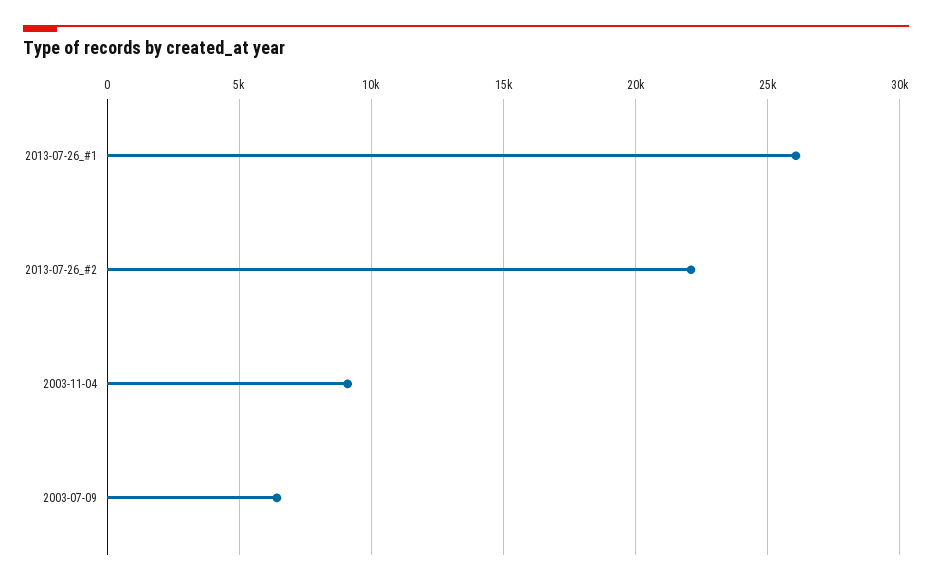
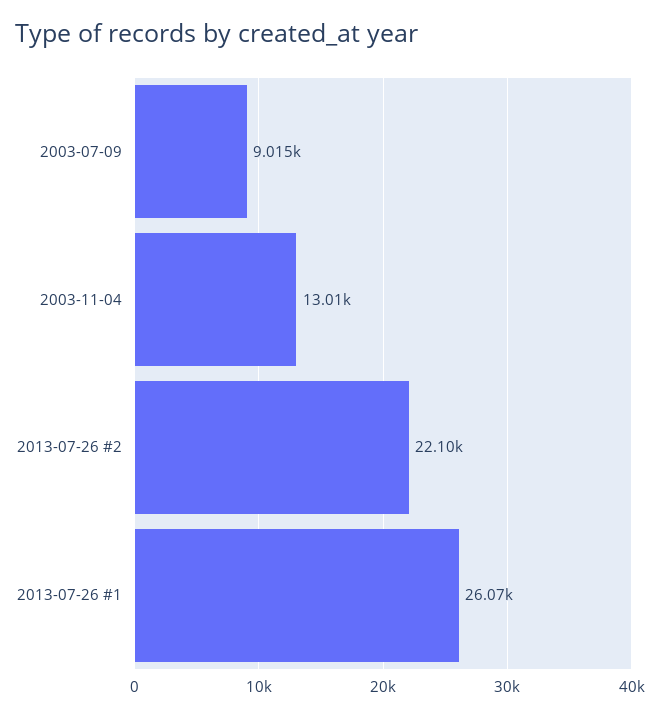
2003-11-04: 9000 -> 13010
2003-07-09: 6500 -> 9015

